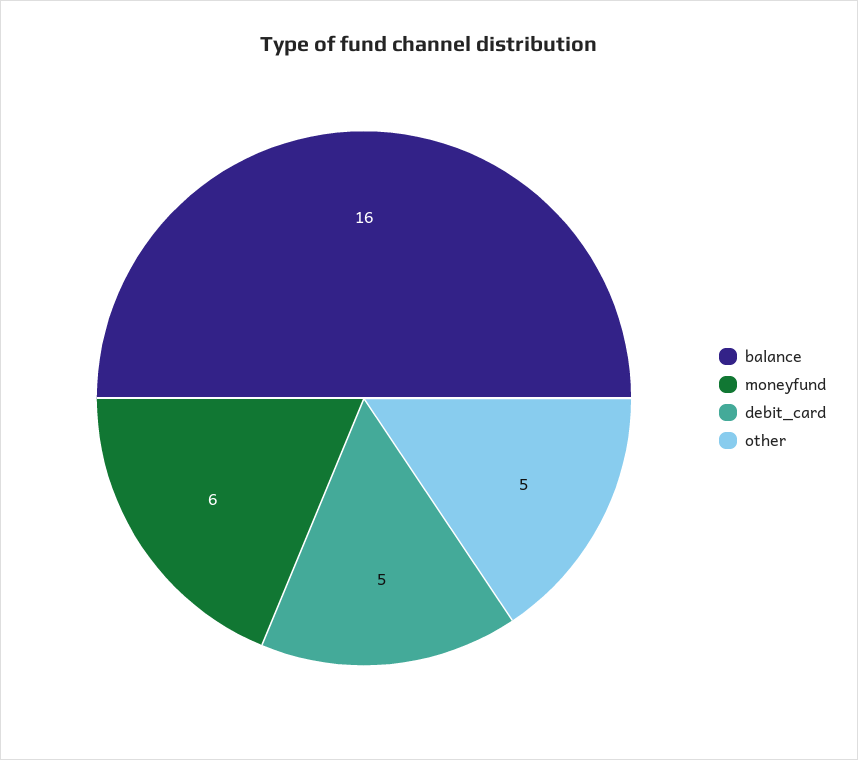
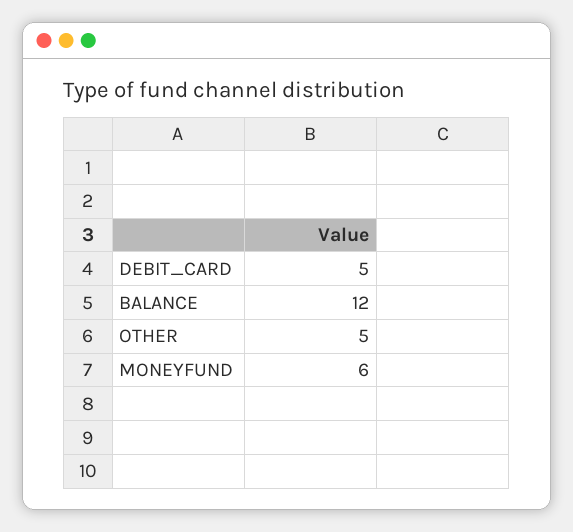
balance: 16 -> 12

